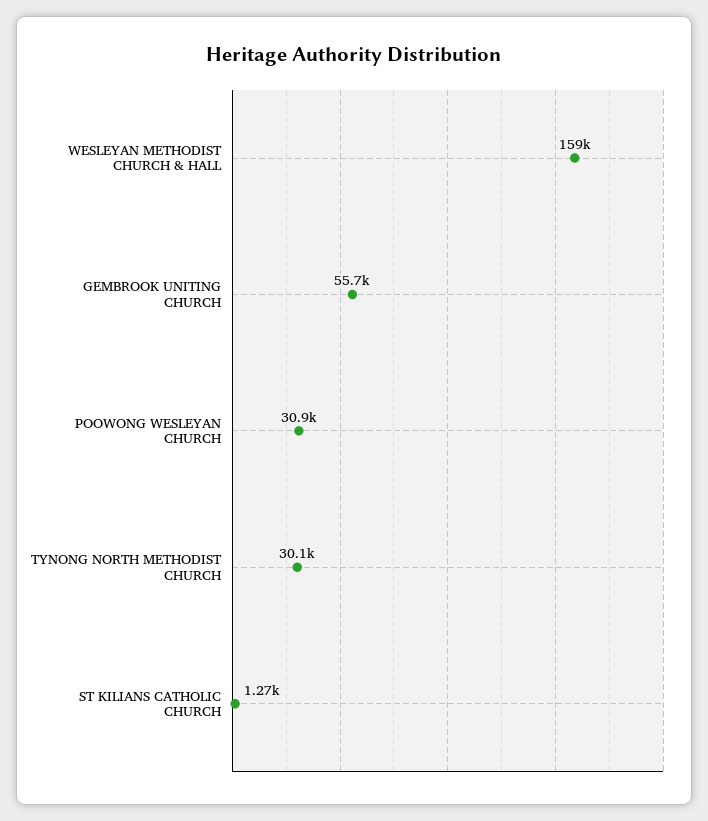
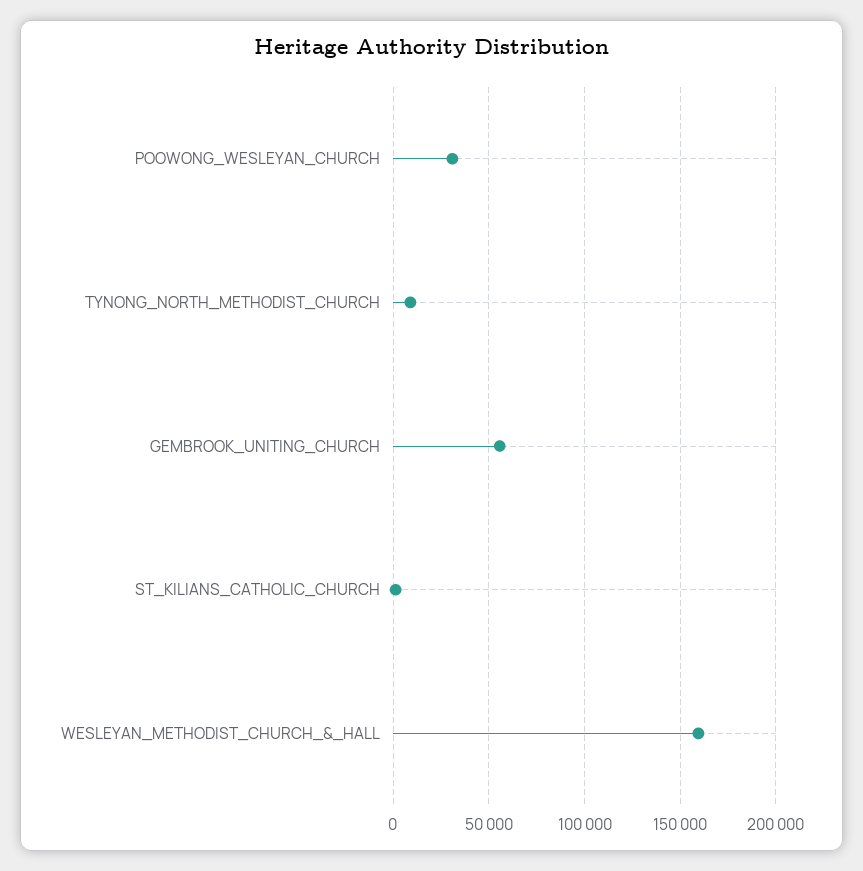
TYNONG NORTH METHODIST CHURCH: 30100 -> 10000

